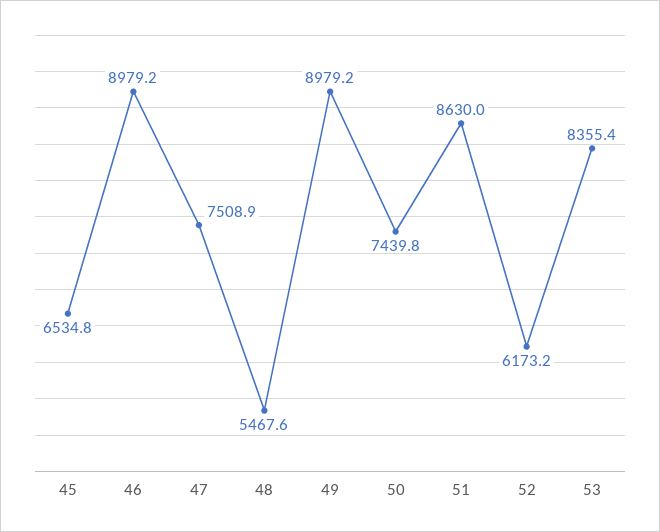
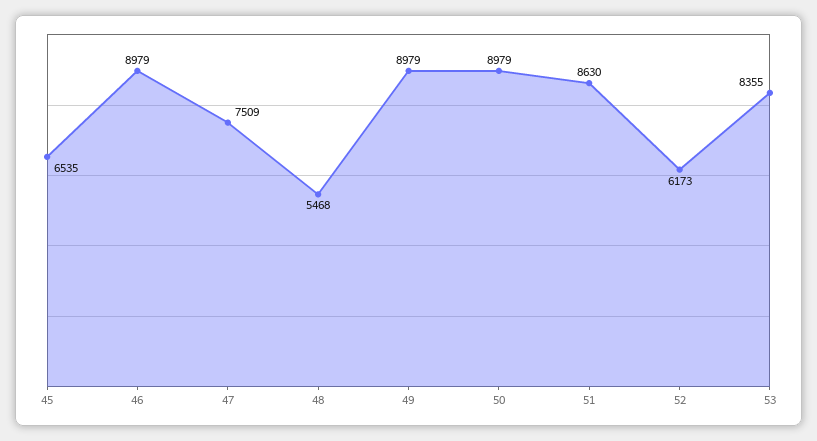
50: 7439.8 -> 8979

